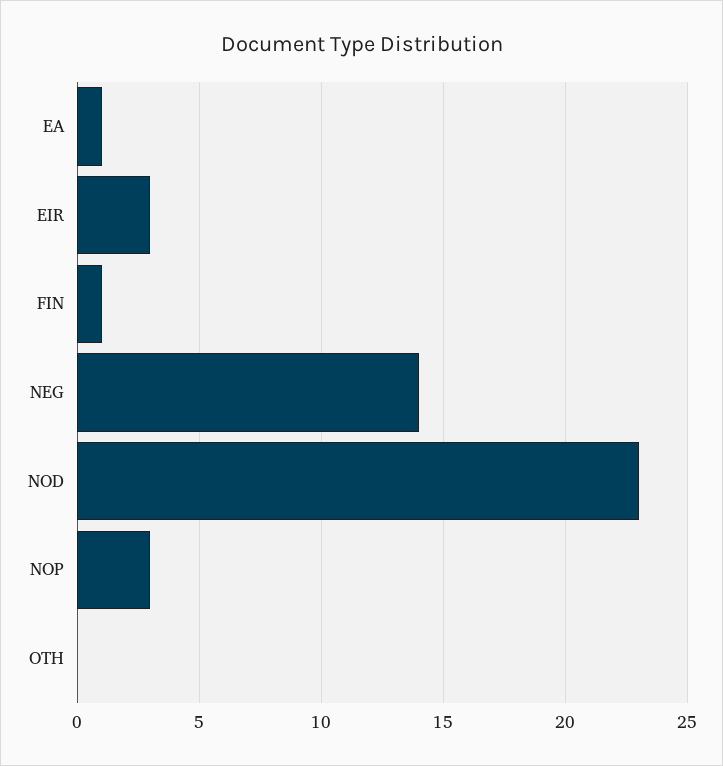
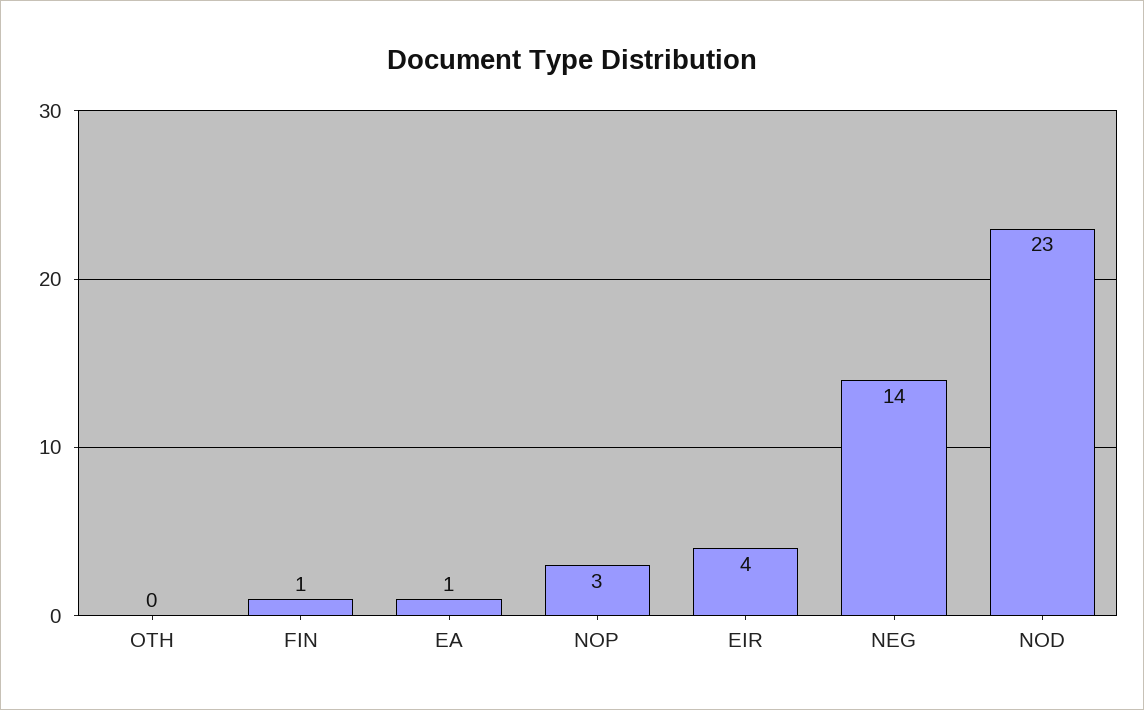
EIR: 3 -> 4

